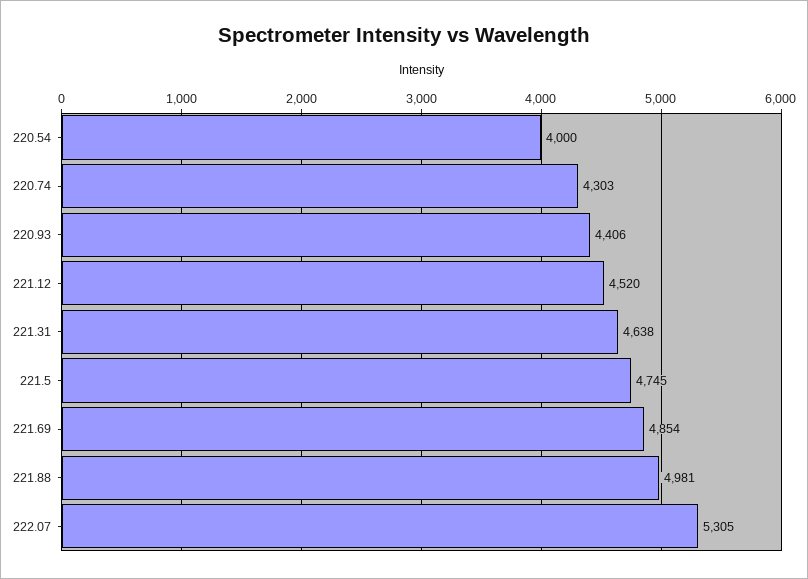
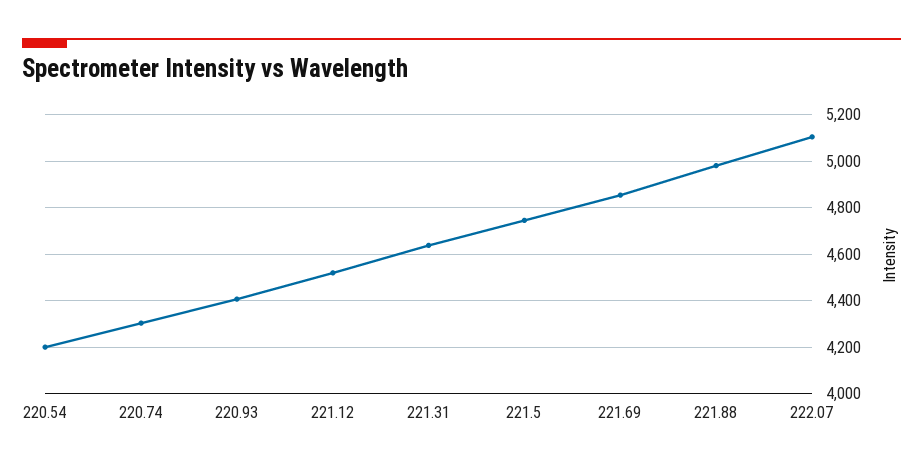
220.54: 4000 -> 4200
222.07: 5305 -> 5100

